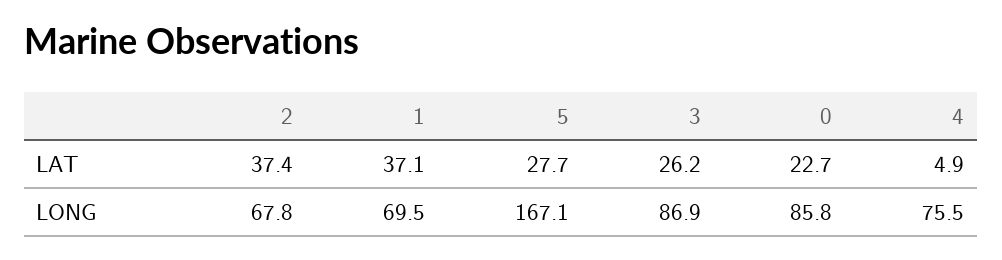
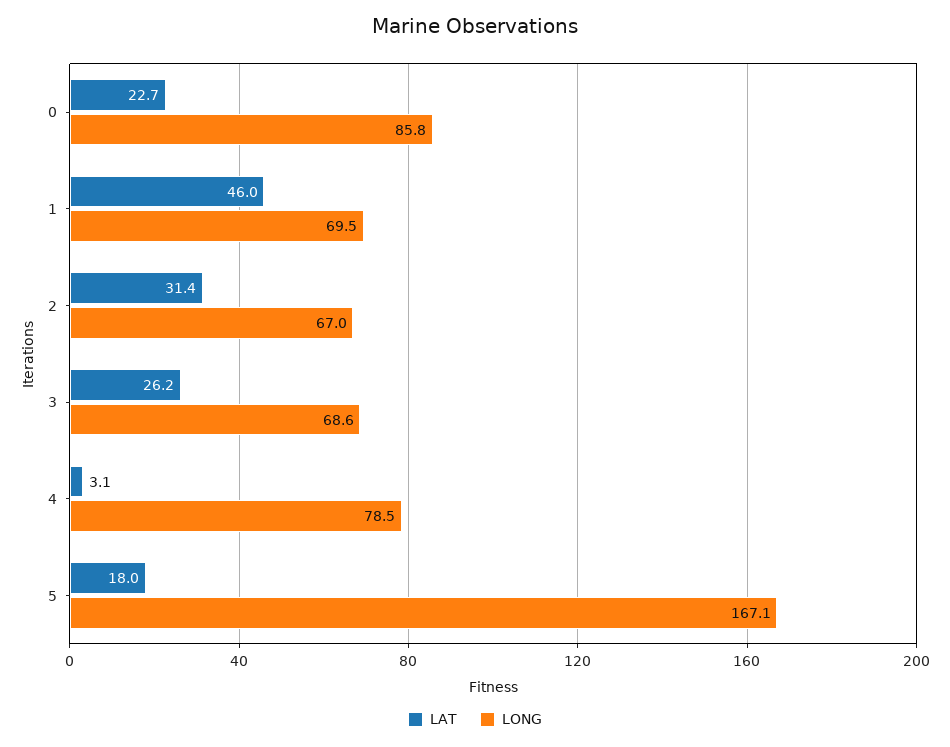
LAT, 2: 37.4 -> 31.4
LAT, 1: 37.1 -> 46
LAT, 5: 27.7 -> 18
LAT, 4: 4.9 -> 3.1
LONG, 2: 67.8 -> 67
LONG, 3: 86.9 -> 68.6
LONG, 4: 75.5 -> 78.5

